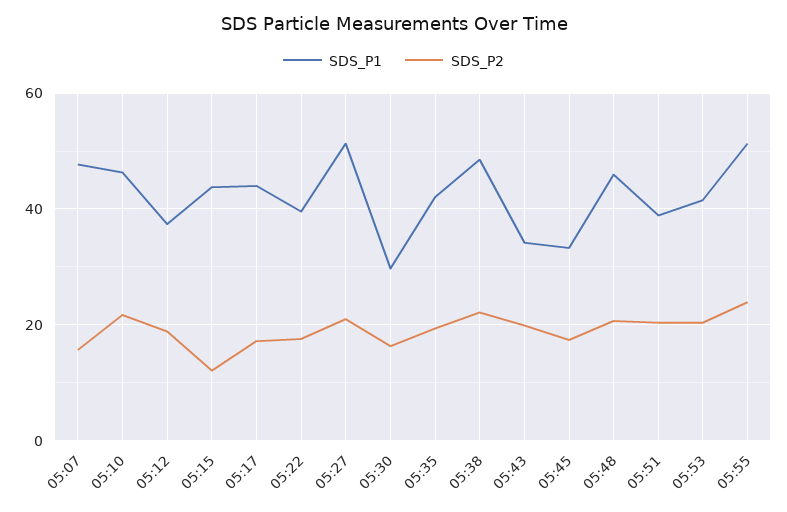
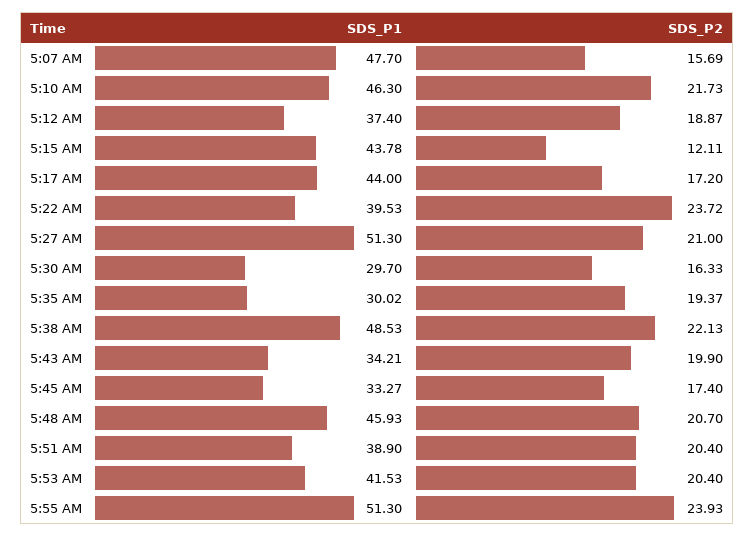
SDS_P2, 05:22: 18 -> 23.72
SDS_P1, 05:35: 42 -> 30.02

